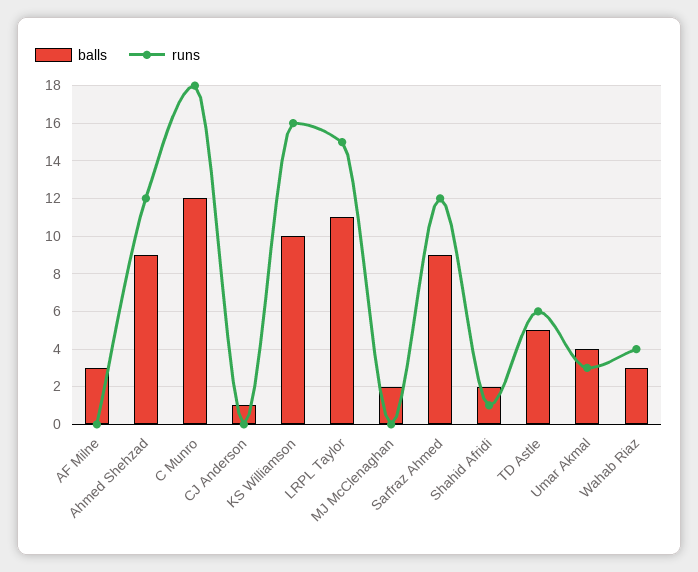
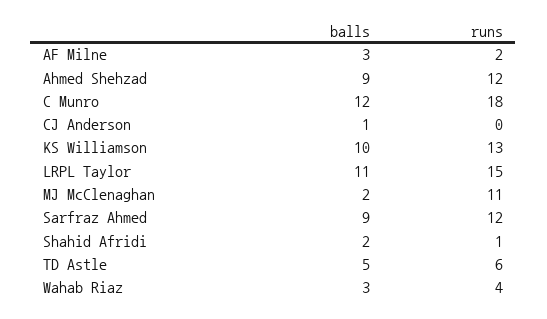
runs, AF Milne: 0 -> 2
runs, KS Williamson: 16 -> 13
runs, MJ McClenaghan: 0 -> 11
balls, Umar Akmal: 4 -> none
runs, Umar Akmal: 3 -> none

